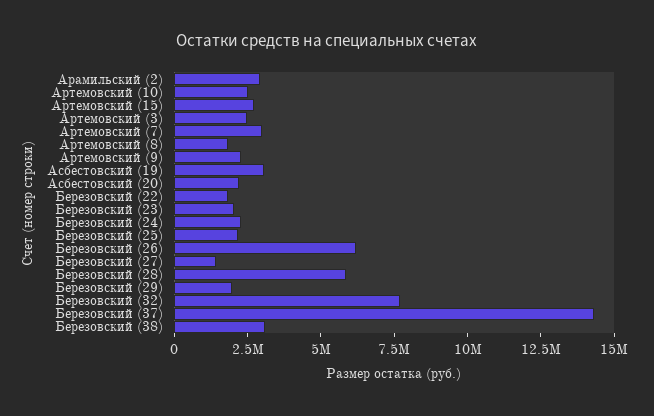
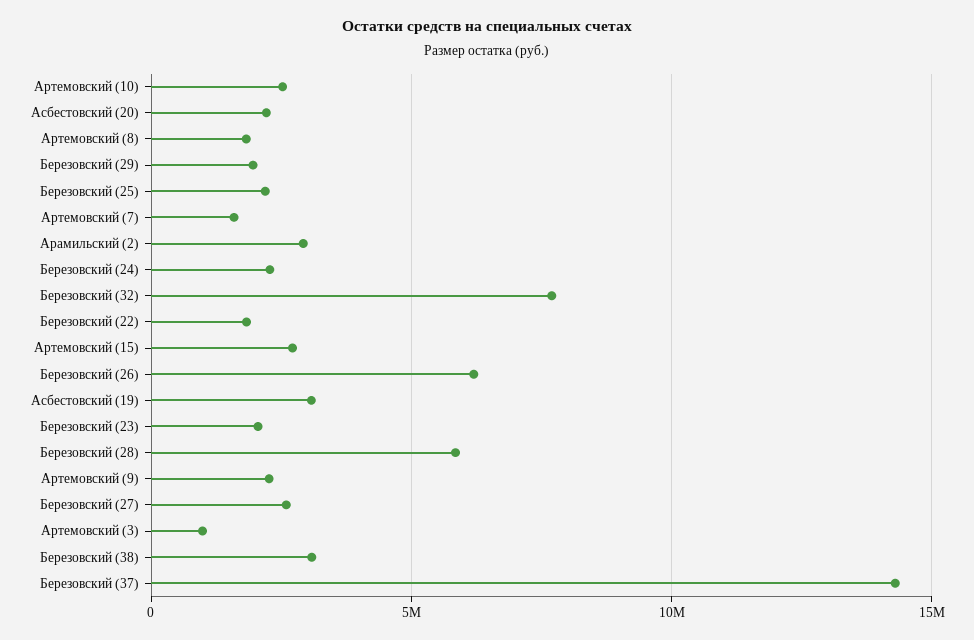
Артемовский (3): 2500000 -> 1000000
Артемовский (7): 3000000 -> 1500000
Березовский (27): 1500000 -> 2500000

